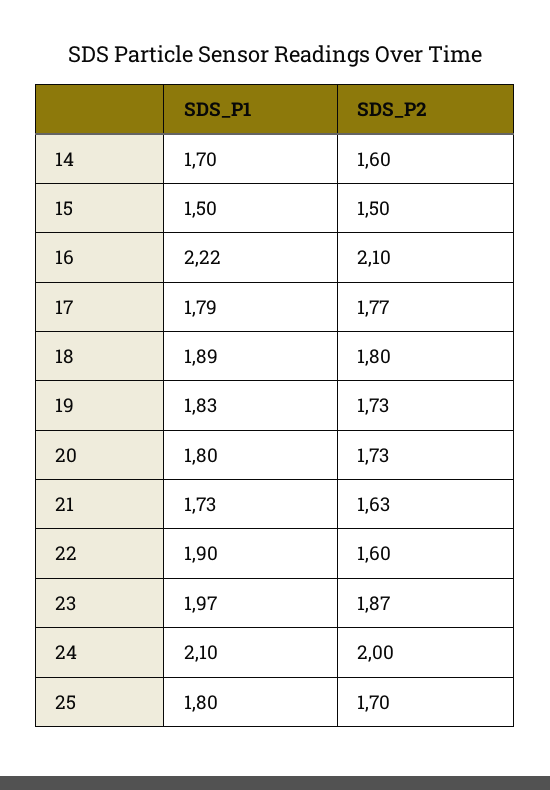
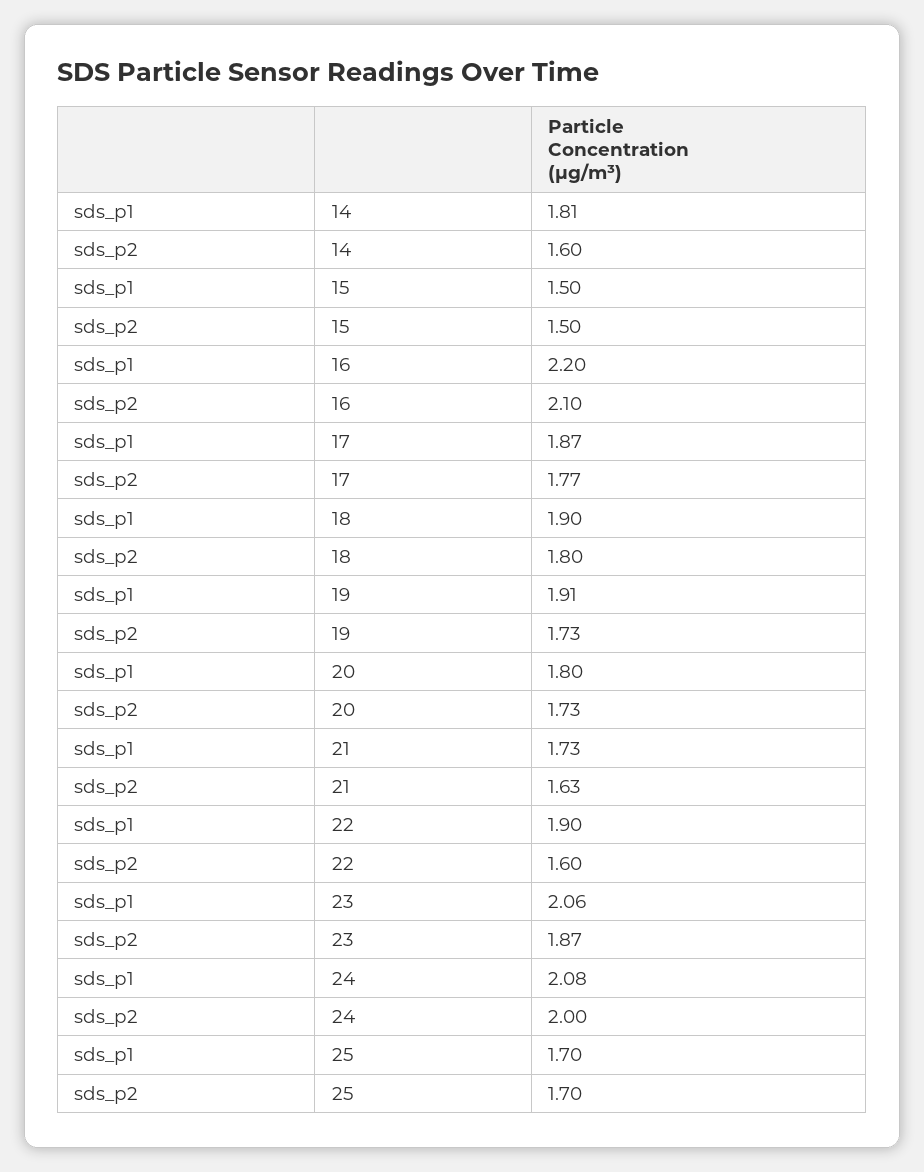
SDS_P1, 14: 1.7 -> 1.81
SDS_P1, 16: 2.22 -> 2.2
SDS_P1, 17: 1.79 -> 1.87
SDS_P1, 18: 1.89 -> 1.9
SDS_P1, 19: 1.83 -> 1.91
SDS_P1, 23: 1.97 -> 2.06
SDS_P1, 24: 2.1 -> 2.08
SDS_P1, 25: 1.8 -> 1.7

